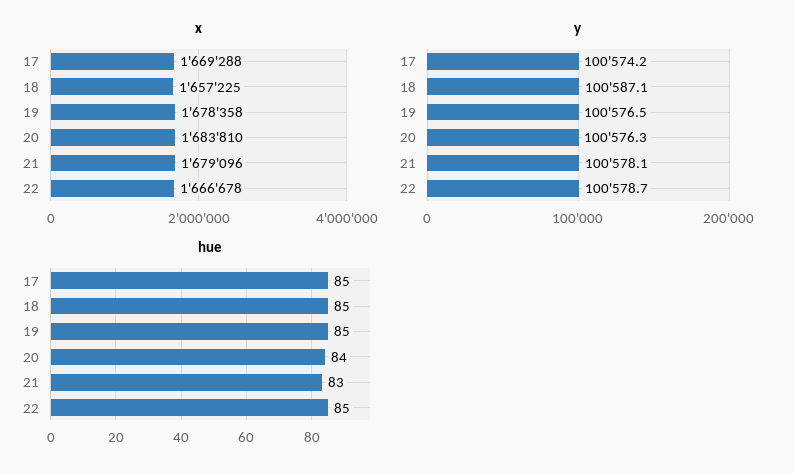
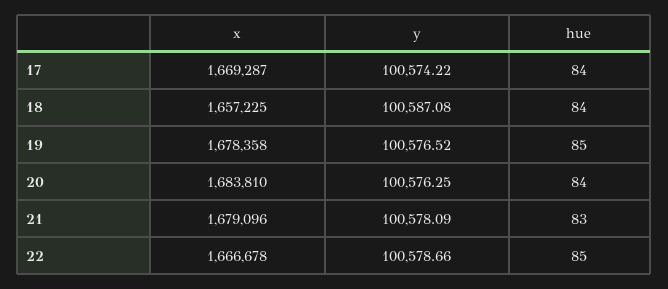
x, 17: 1669288 -> 1669287
hue, 17: 85 -> 84
hue, 18: 85 -> 84

